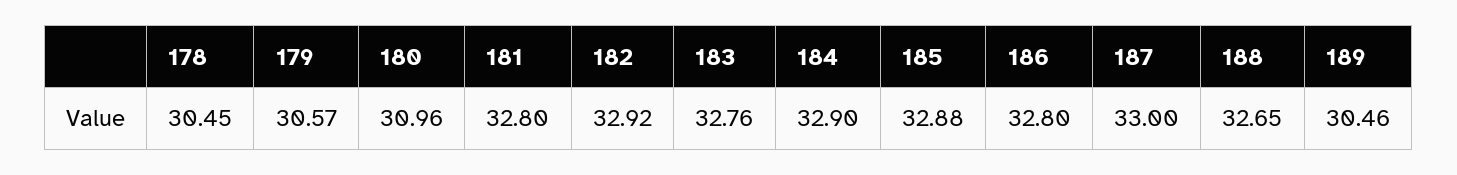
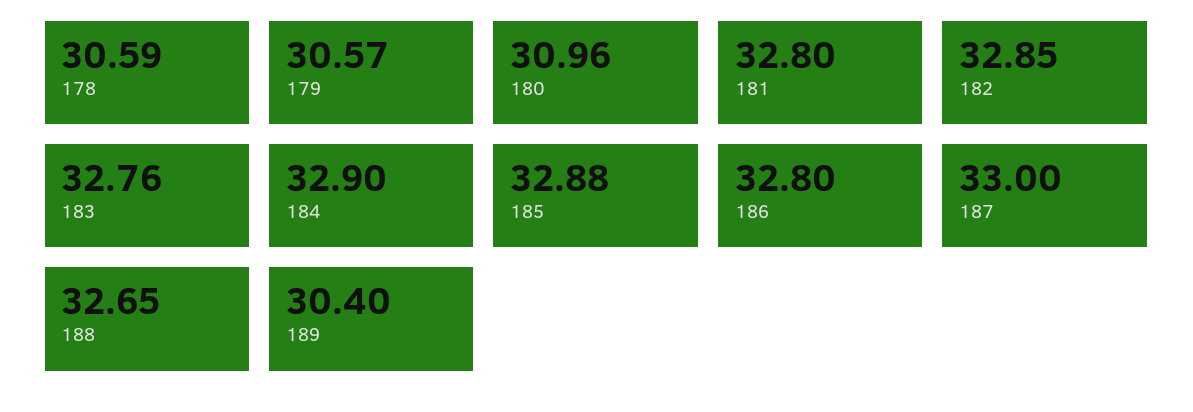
178: 30.45 -> 30.59
182: 32.92 -> 32.85
189: 30.46 -> 30.4

